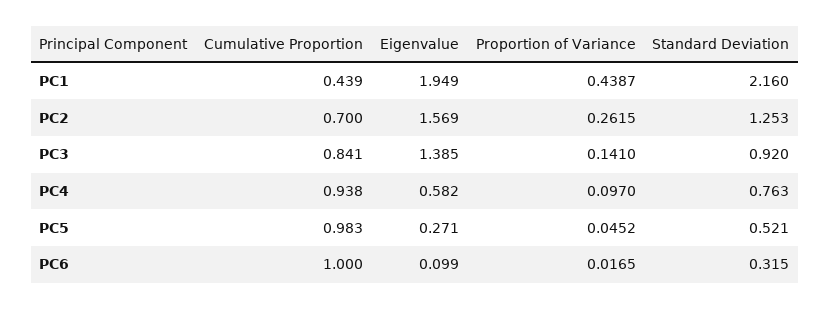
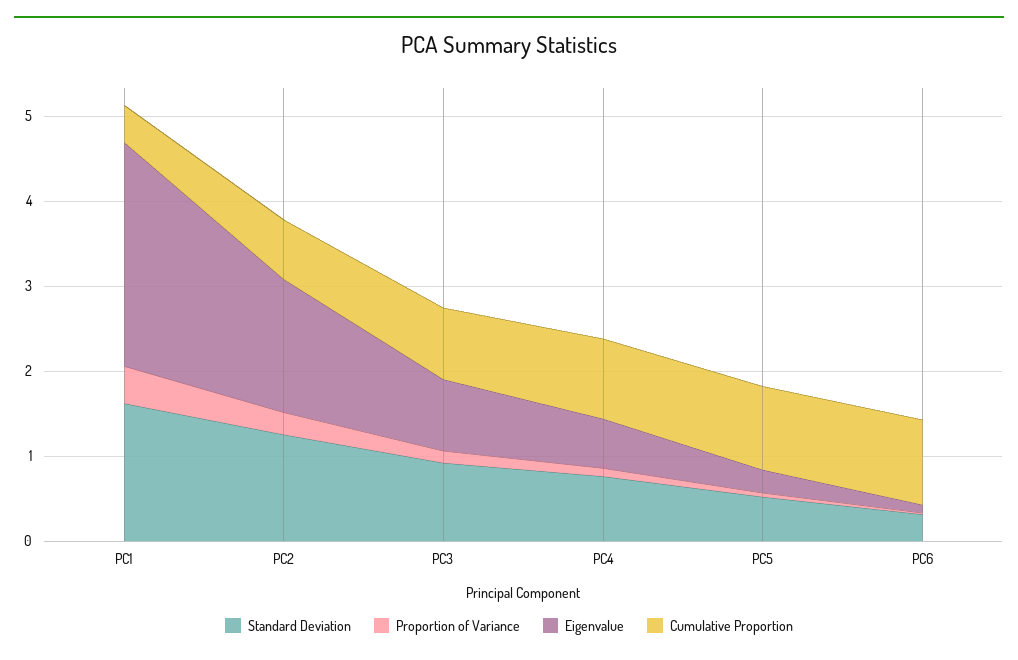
Eigenvalue, PC1: 1.949 -> 2.6
Standard Deviation, PC1: 2.16 -> 1.6
Eigenvalue, PC3: 1.385 -> 0.8

